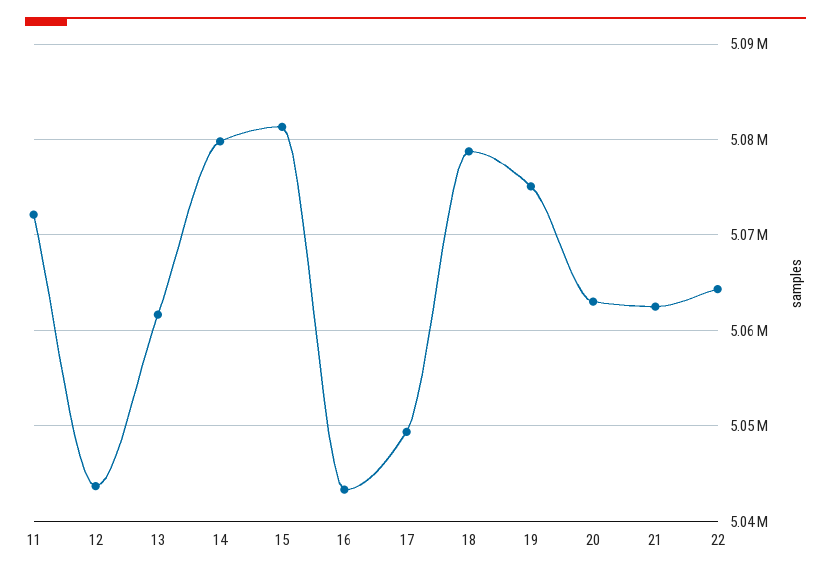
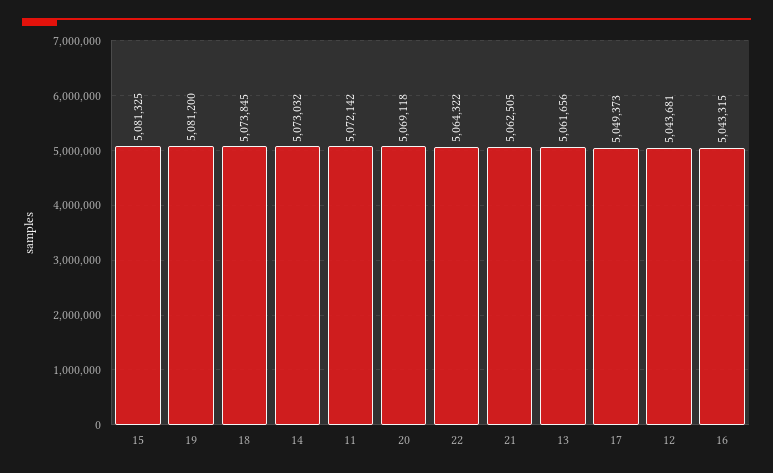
14: 5080000 -> 5073032
18: 5079000 -> 5073845
19: 5075000 -> 5081200
20: 5063000 -> 5069118

